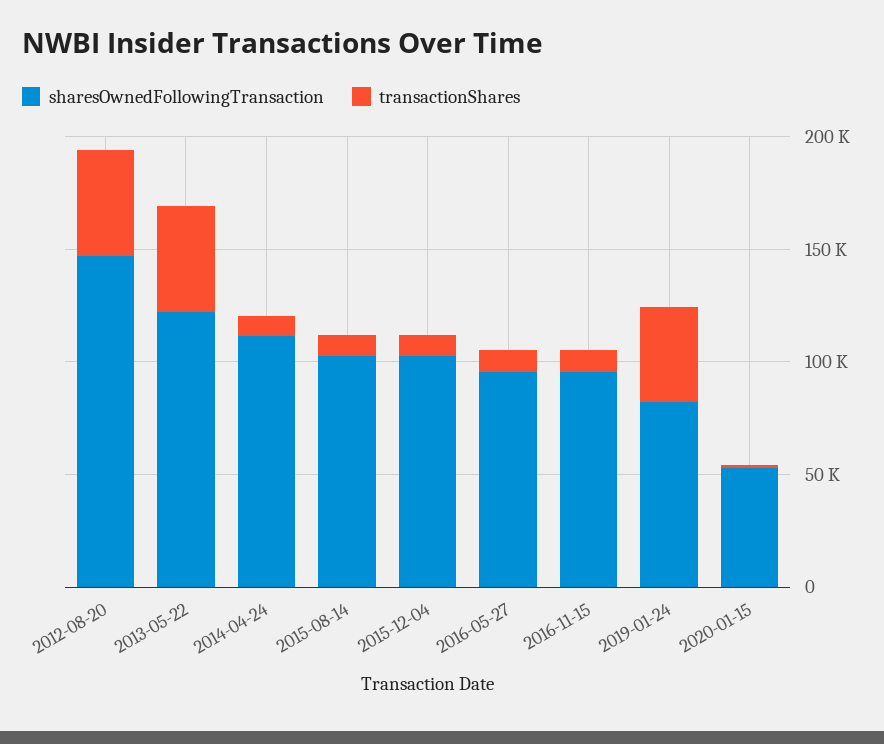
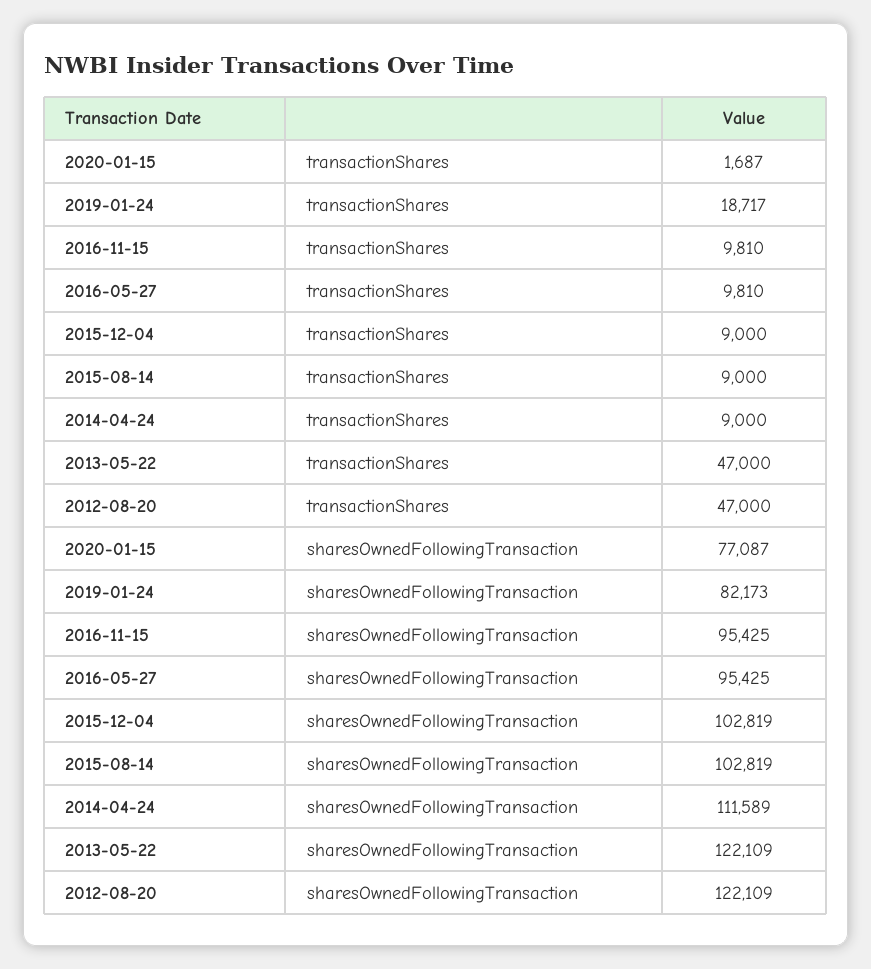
sharesOwnedFollowingTransaction, 2012-08-20: 150000 -> 122109
transactionShares, 2019-01-24: 40000 -> 18717
sharesOwnedFollowingTransaction, 2020-01-15: 50000 -> 77087

